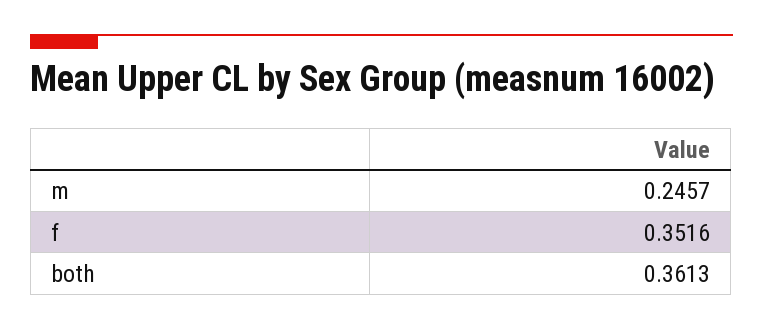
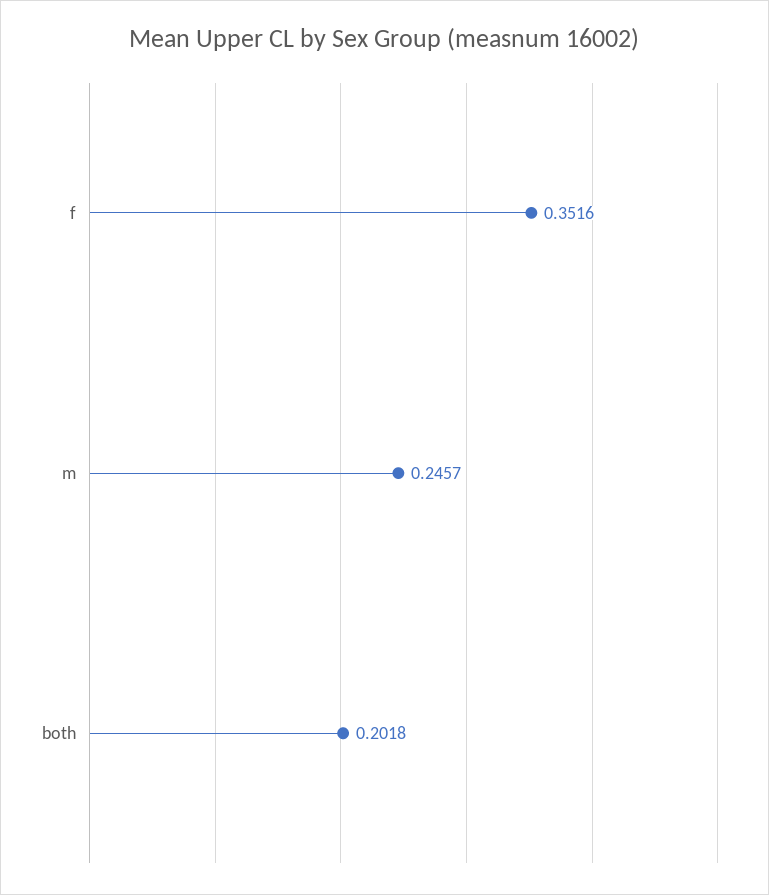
both: 0.3613 -> 0.2018

